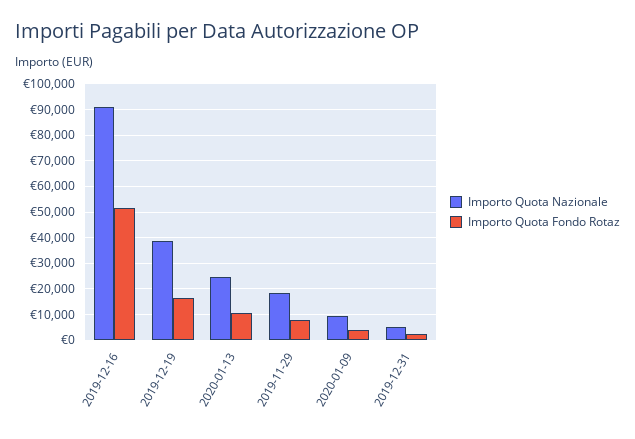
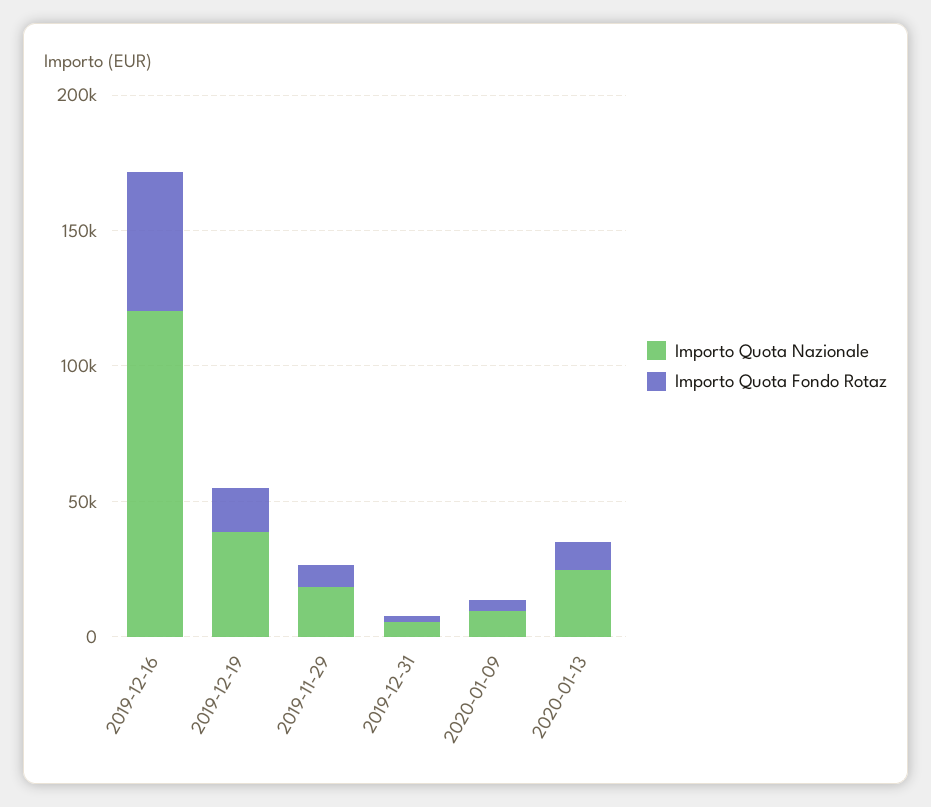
Importo Quota Nazionale, 2019-12-16: 90000 -> 120000

